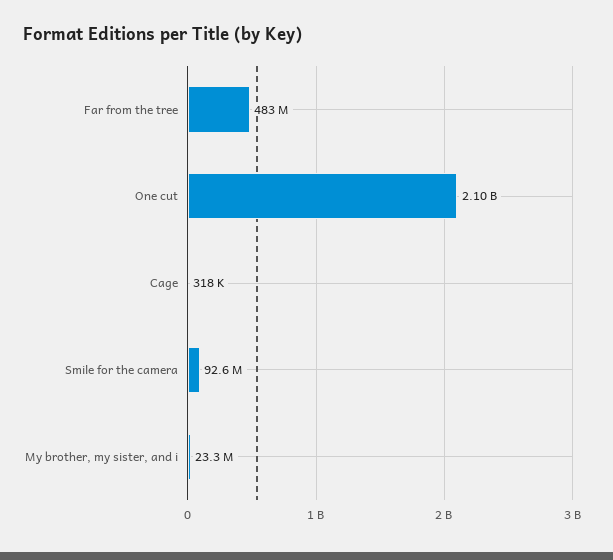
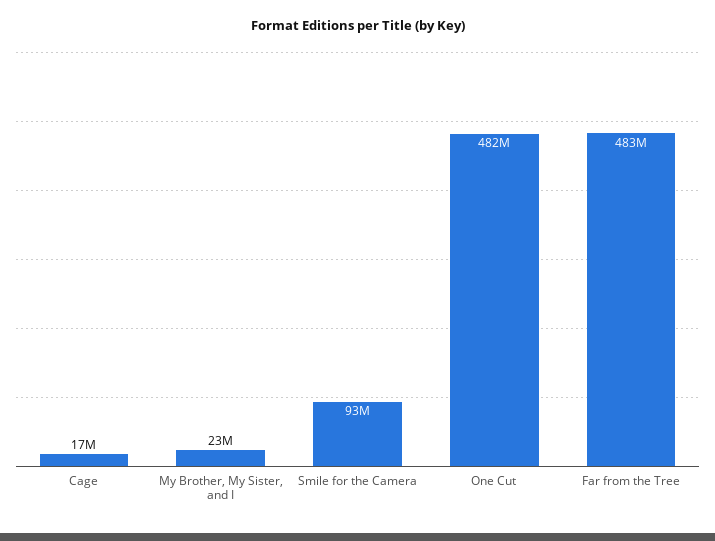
One cut: 2100000000 -> 482000000
Cage: 318000 -> 17000000

